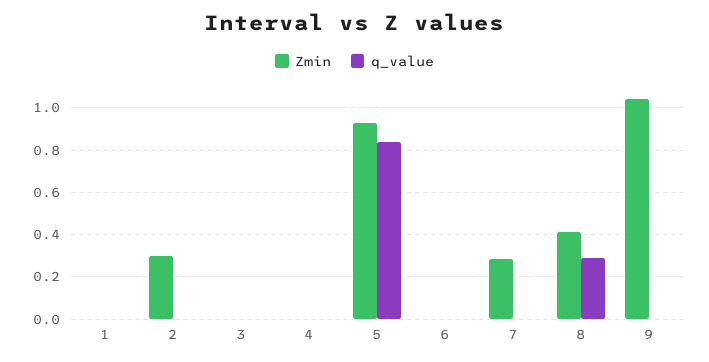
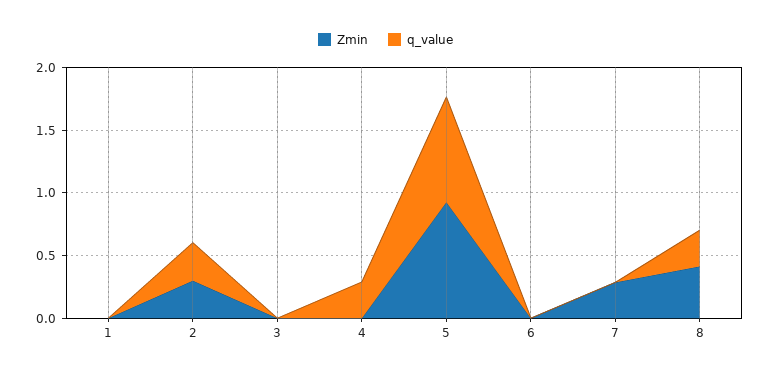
q_value, 2: 0 -> 0.3
q_value, 4: 0 -> 0.3
Zmin, 9: 1.05 -> none
q_value, 9: 0 -> none

